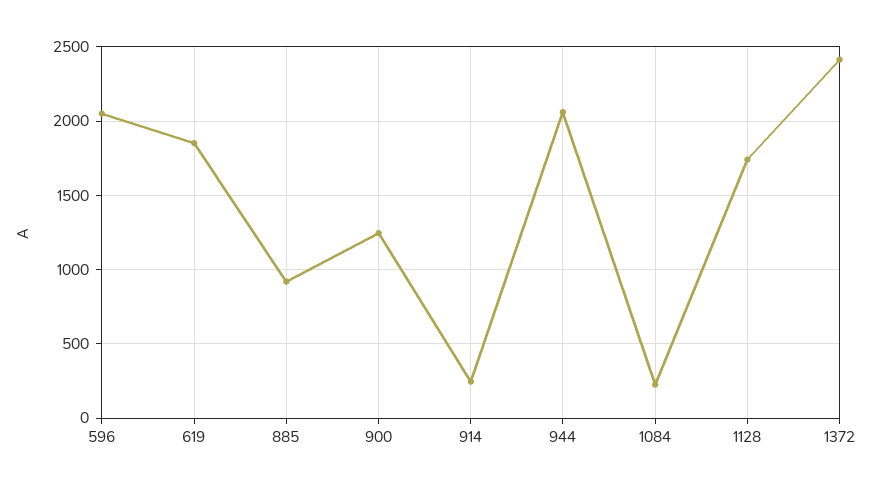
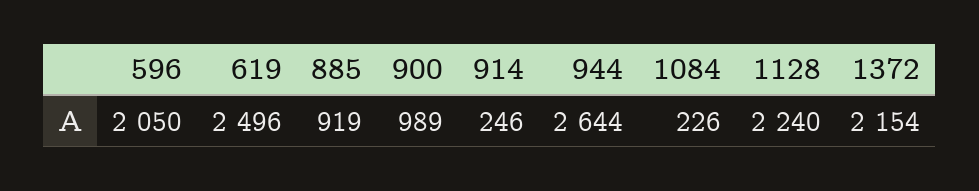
619: 1850 -> 2496
900: 1250 -> 989
944: 2050 -> 2644
1128: 1750 -> 2240
1372: 2400 -> 2154

